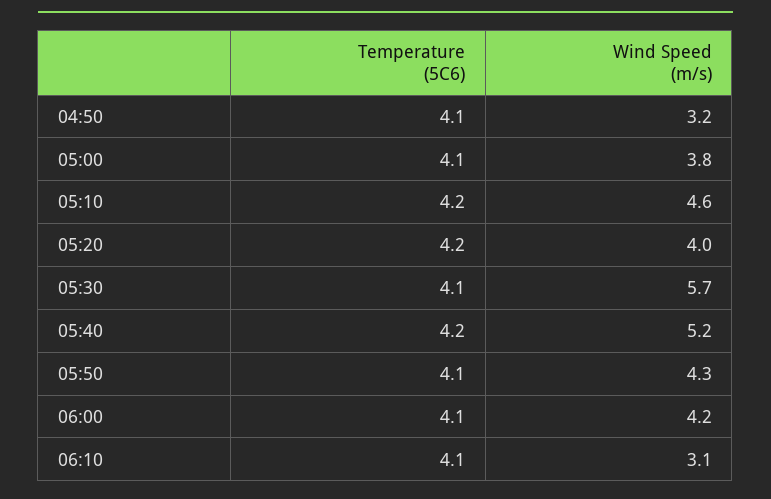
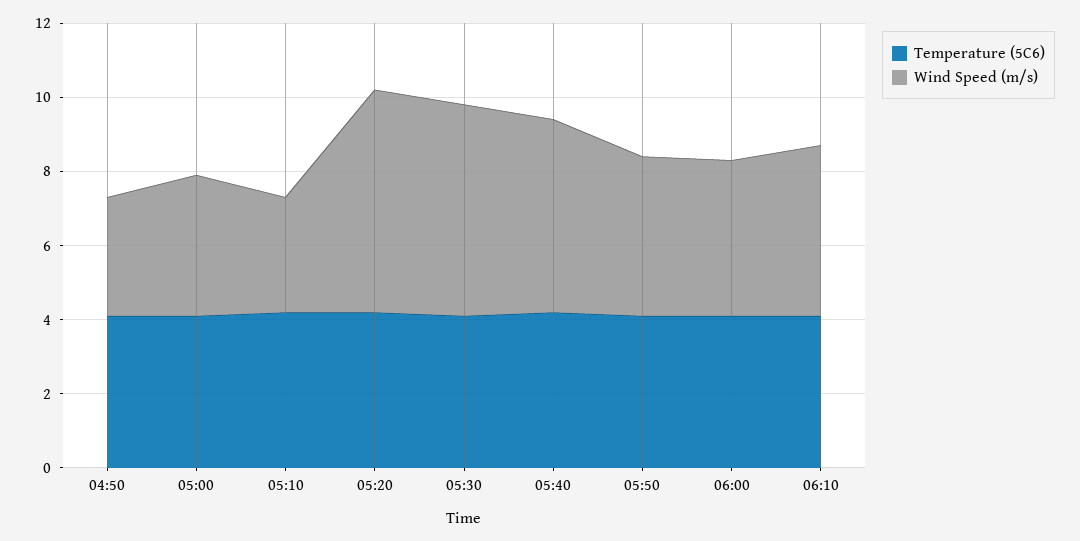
Wind Speed (m/s), 05:10: 4.6 -> 3
Wind Speed (m/s), 05:20: 4 -> 6
Wind Speed (m/s), 06:10: 3.1 -> 4.5

